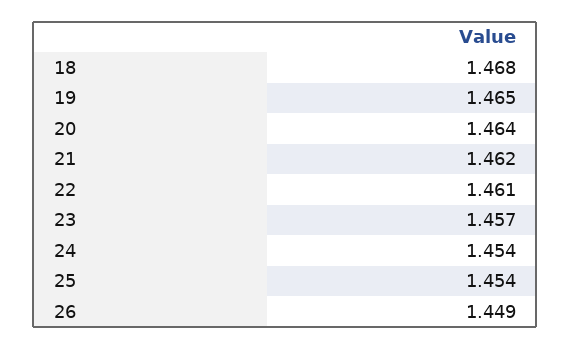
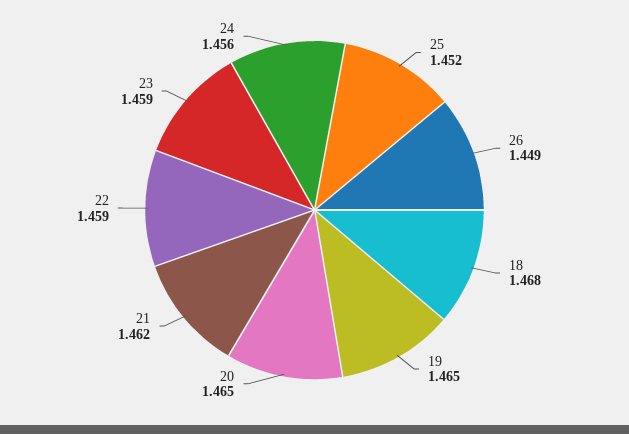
20: 1.464 -> 1.465
22: 1.461 -> 1.459
23: 1.457 -> 1.459
24: 1.454 -> 1.456
25: 1.454 -> 1.452

